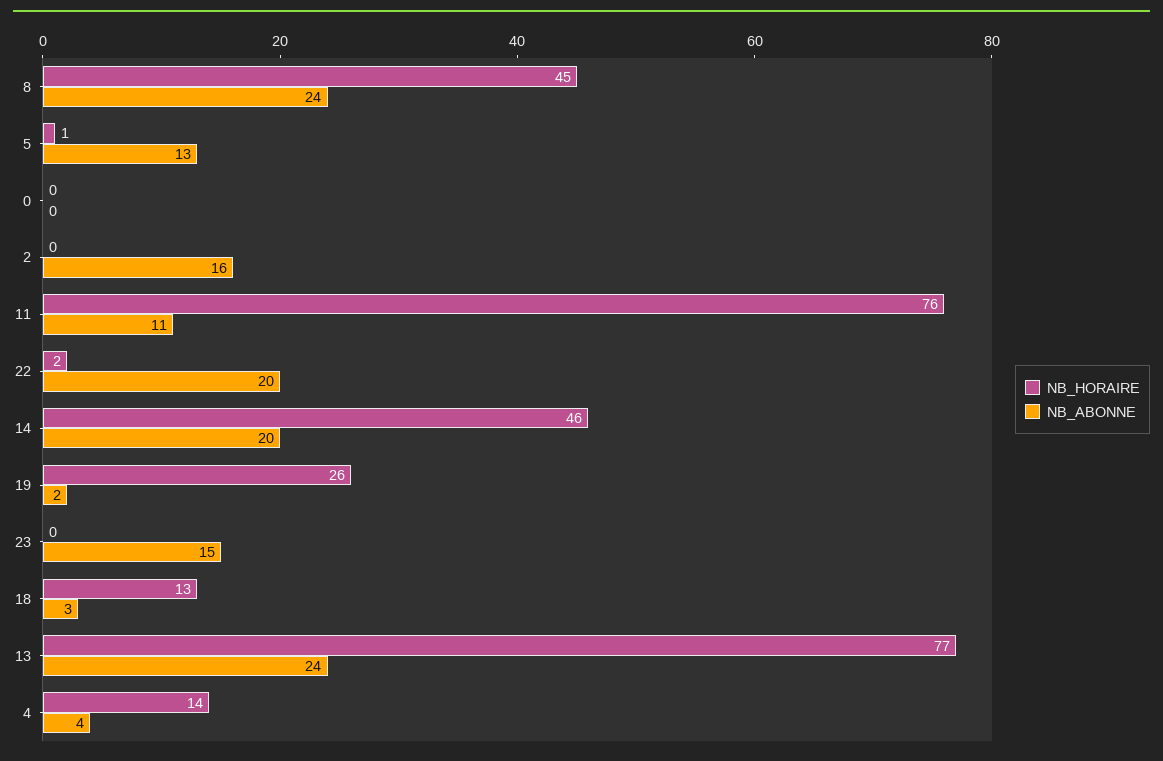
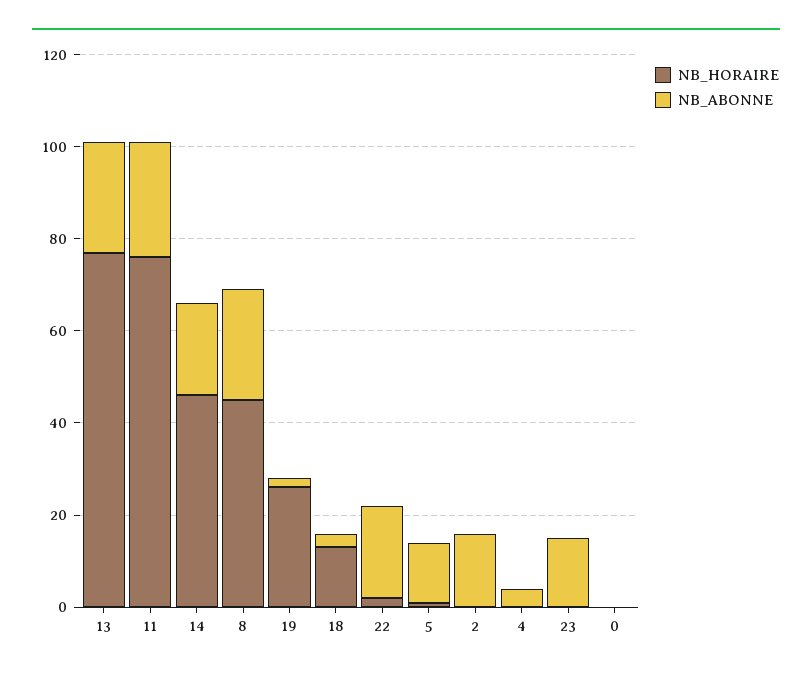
NB_ABONNE, 11: 11 -> 25
NB_HORAIRE, 4: 14 -> 0

